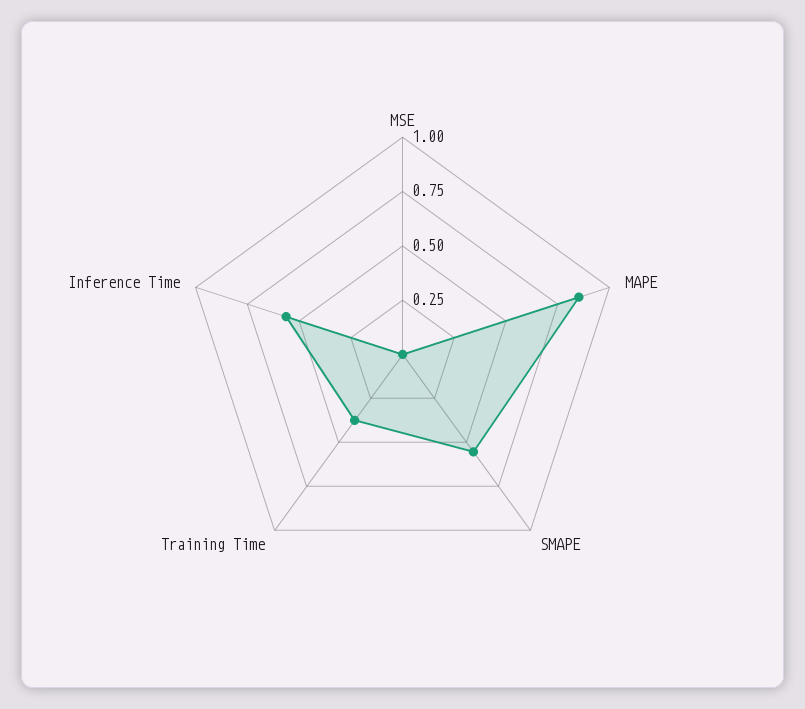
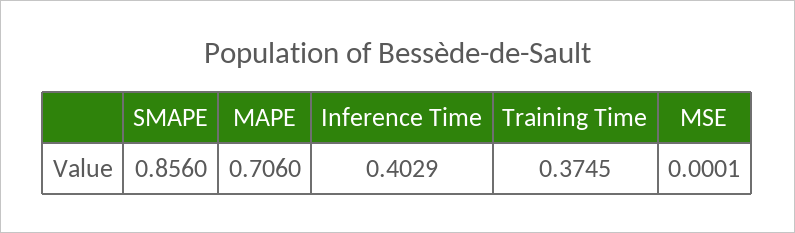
MAPE: 0.85 -> 0.706
SMAPE: 0.55 -> 0.856
Inference Time: 0.55 -> 0.4029

